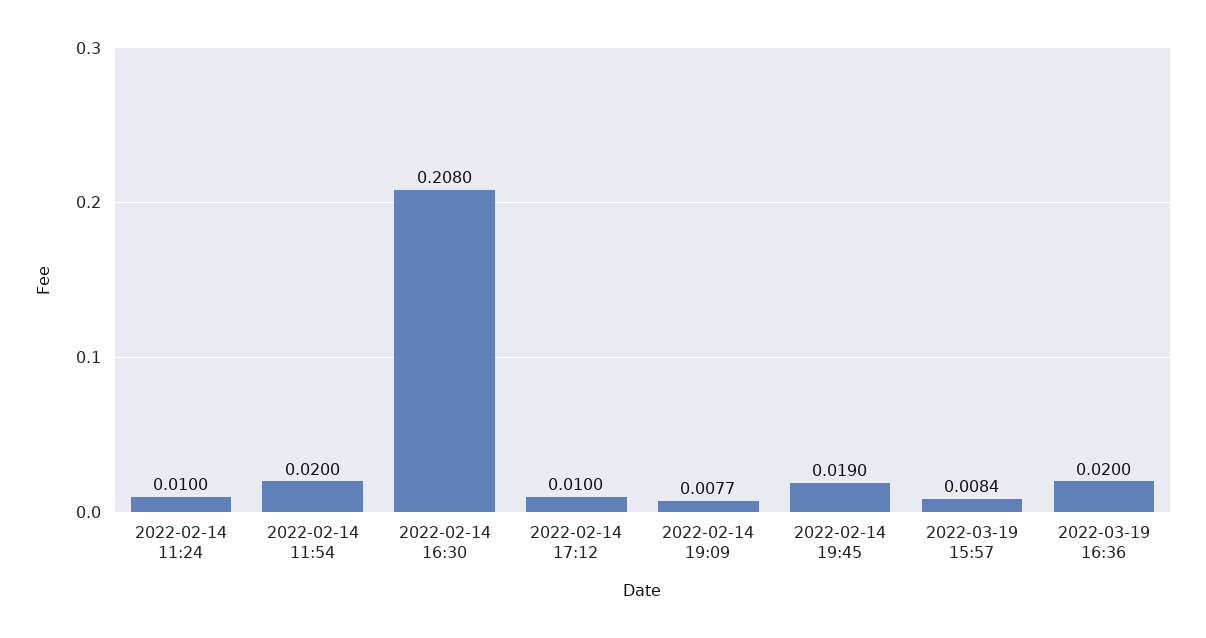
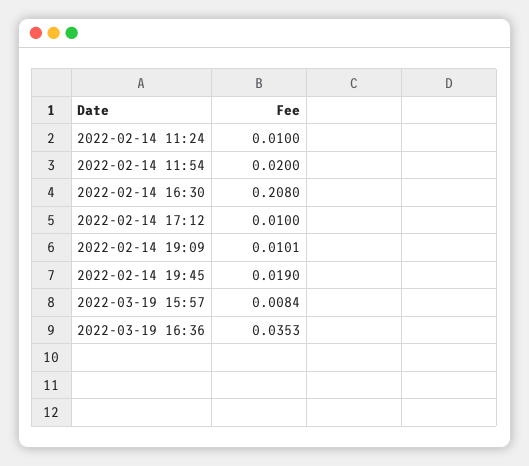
2022-02-14 19:09: 0.0077 -> 0.0101
2022-03-19 16:36: 0.02 -> 0.0353

